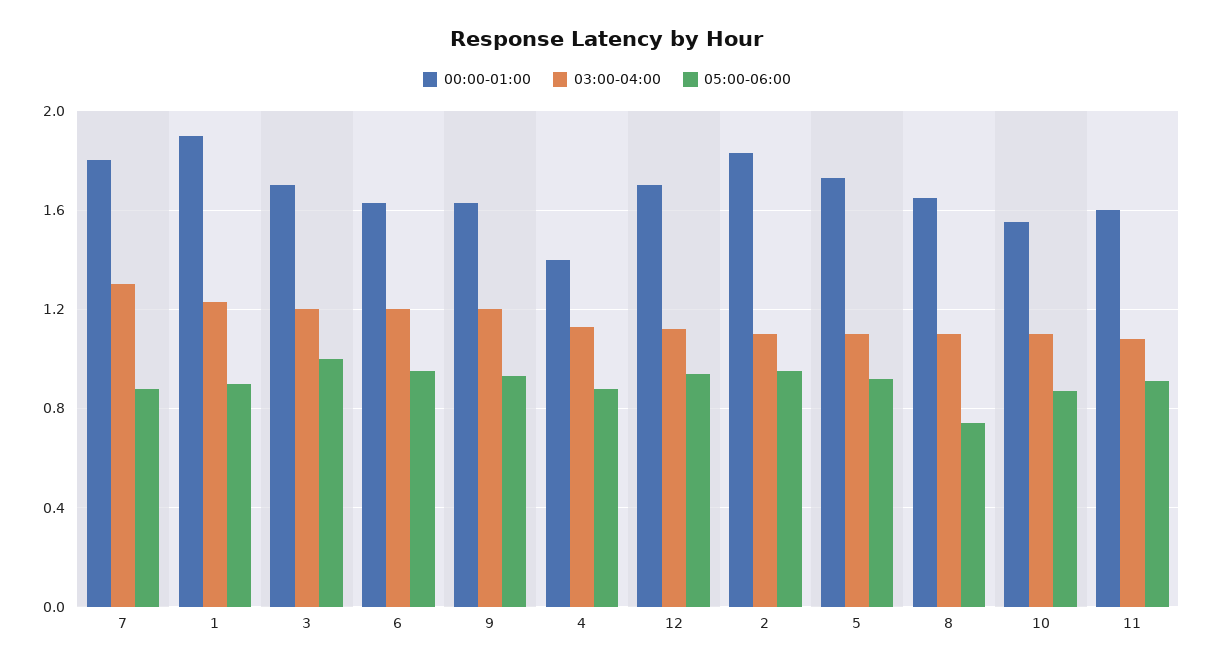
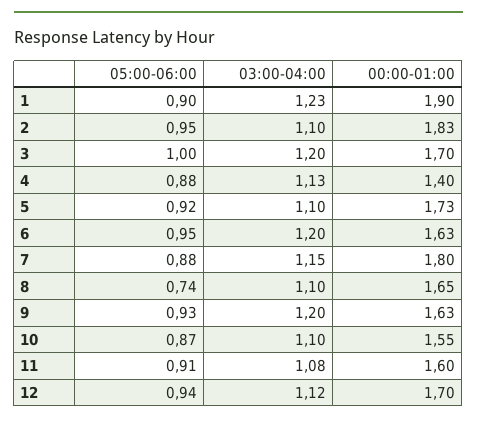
03:00-04:00, 7: 1.3 -> 1.15

